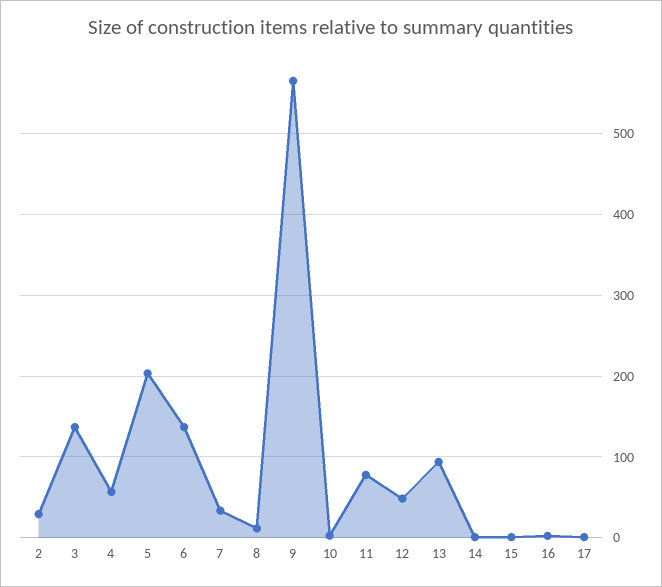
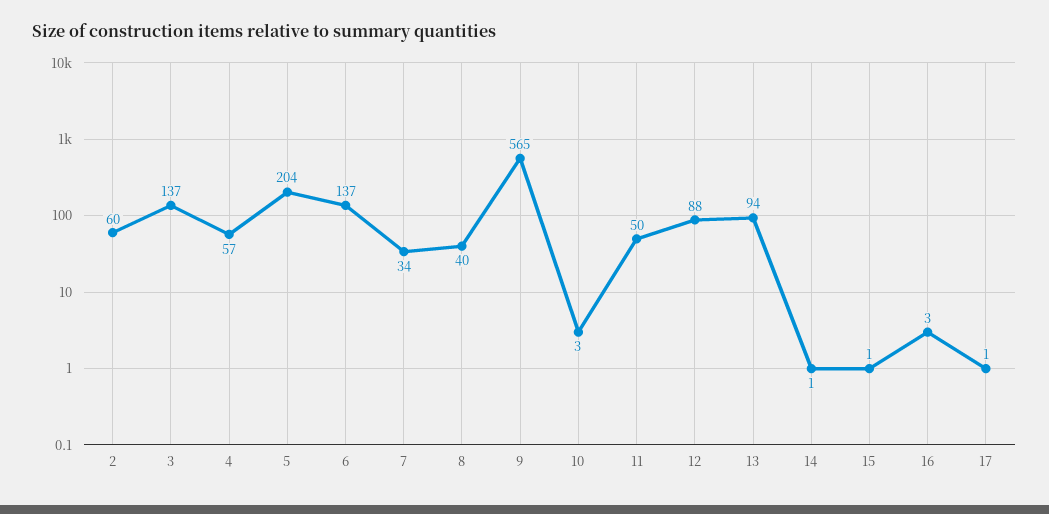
2: 30 -> 60
8: 10 -> 40
11: 80 -> 50
12: 50 -> 88

